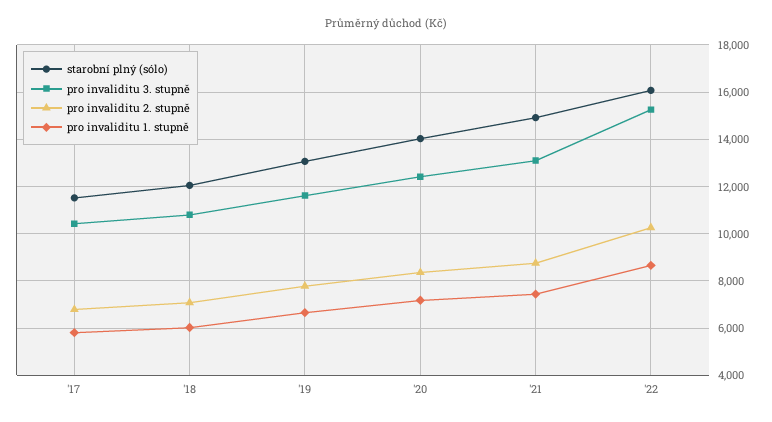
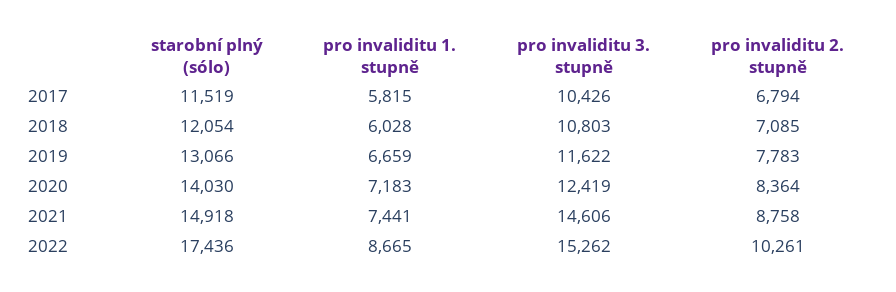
pro invaliditu 3. stupně, '21: 13000 -> 14606
starobní plný (sólo), '22: 16000 -> 17436

